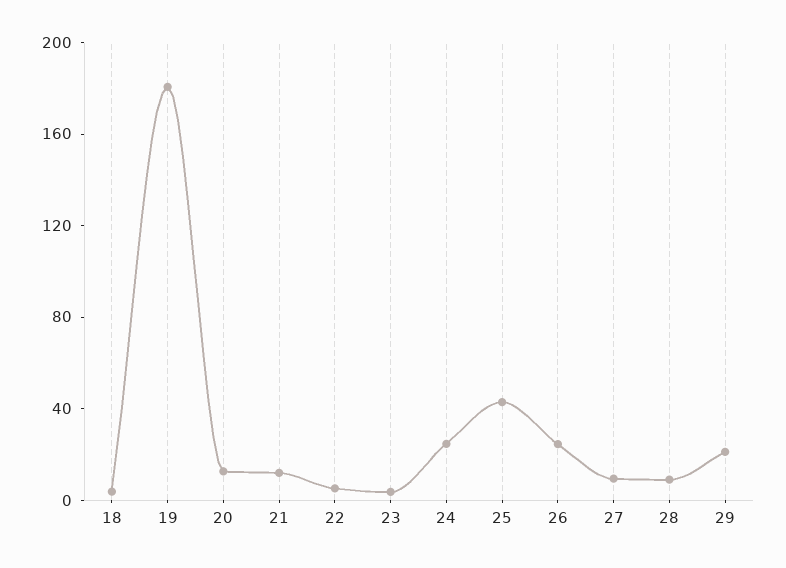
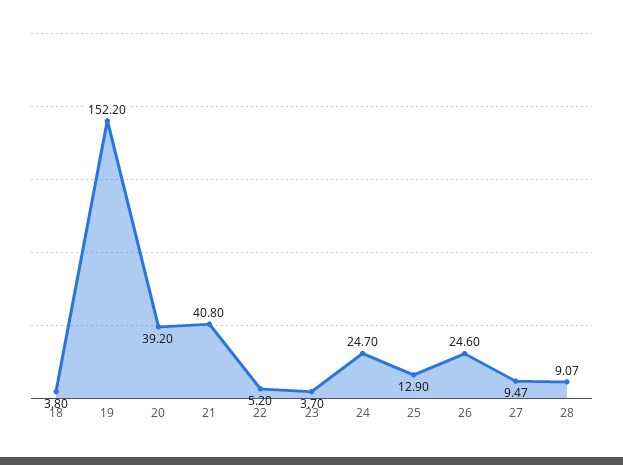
19: 180 -> 152.2
20: 10 -> 39.2
21: 10 -> 40.8
25: 40 -> 12.9
29: 20 -> none

